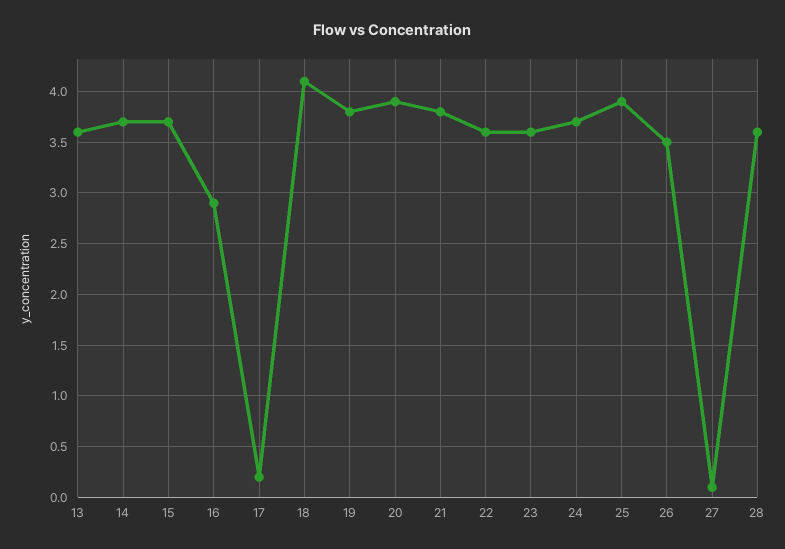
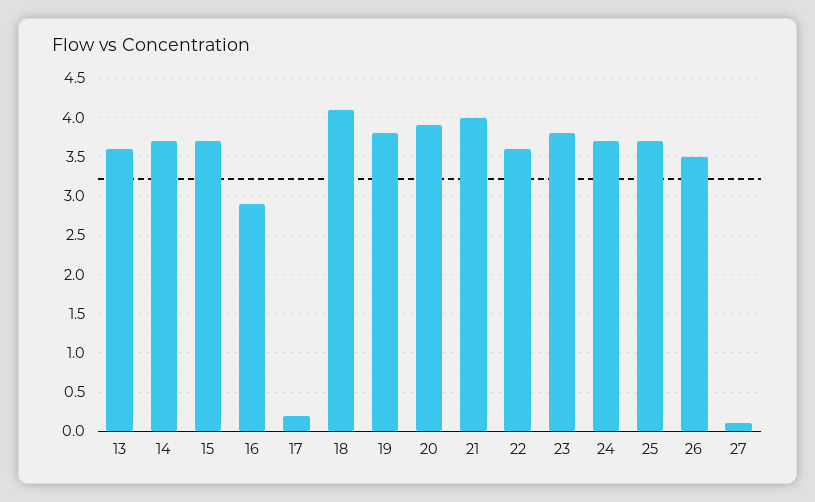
21: 3.8 -> 4
23: 3.6 -> 3.8
25: 3.9 -> 3.7
28: 3.6 -> none

